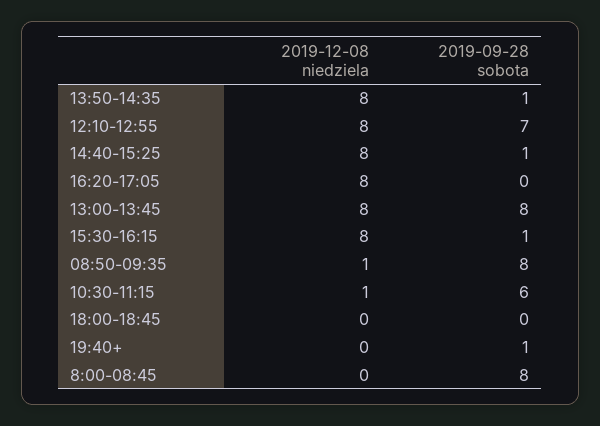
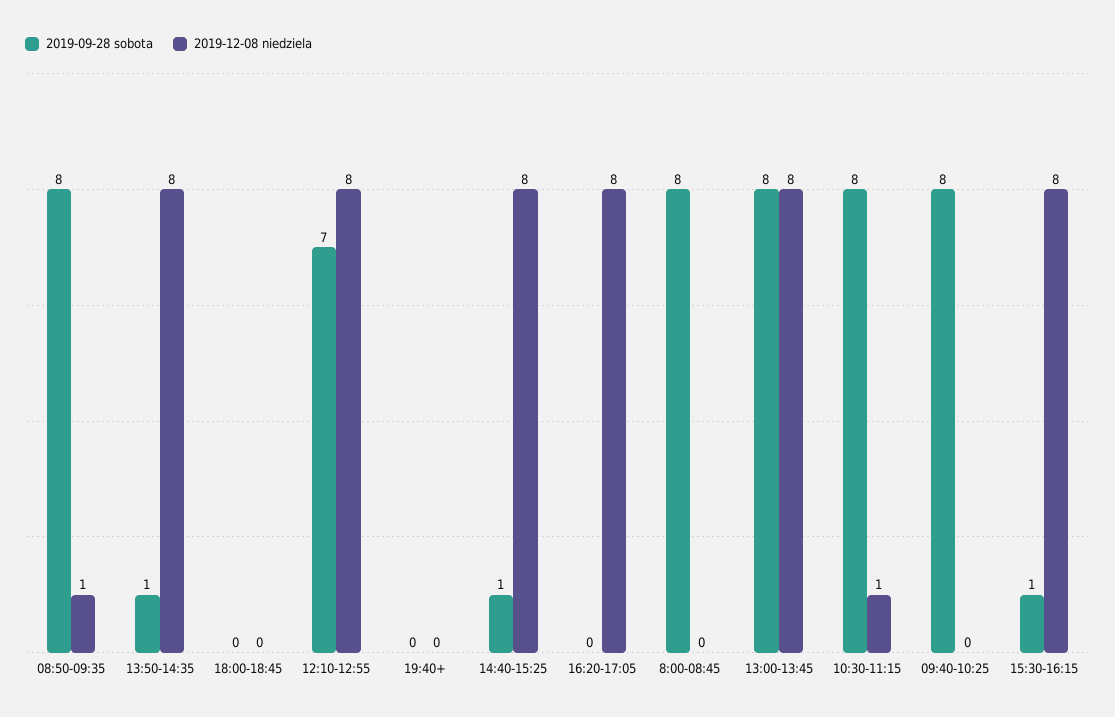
2019-09-28 sobota, 10:30-11:15: 6 -> 8
2019-09-28 sobota, 19:40+: 1 -> 0
2019-09-28 sobota, 09:40-10:25: none -> 8
2019-12-08 niedziela, 09:40-10:25: none -> 0

